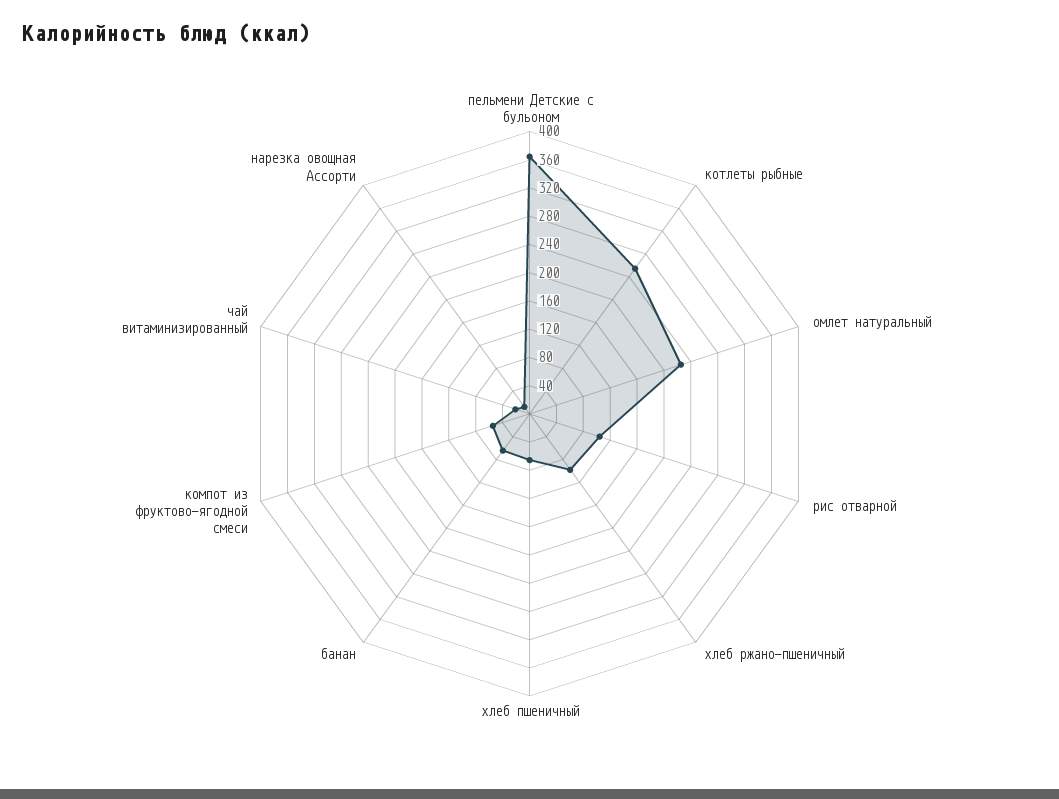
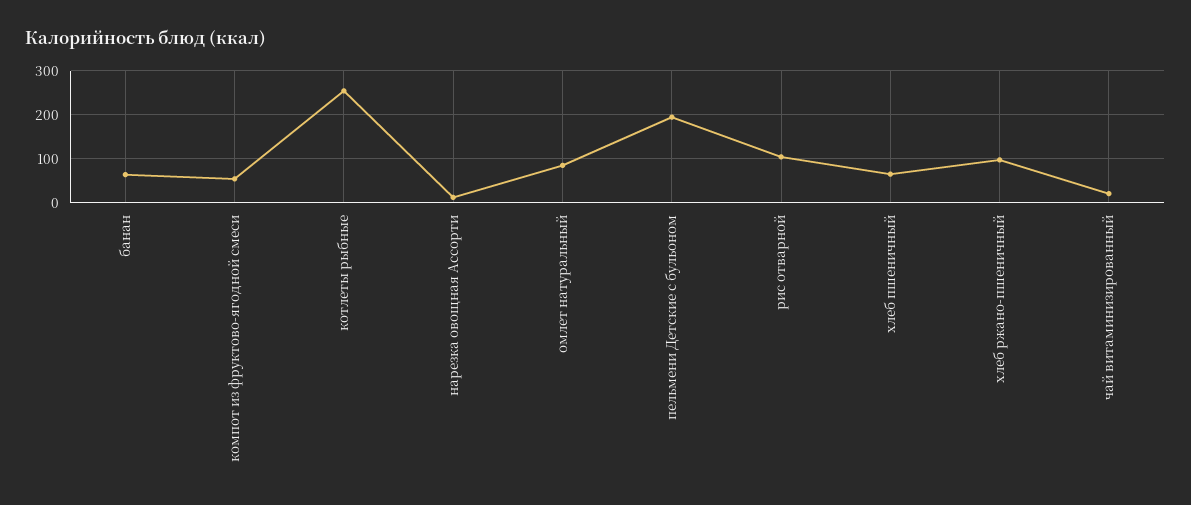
пельмени Детские с бульоном: 360 -> 200
омлет натуральный: 220 -> 80

